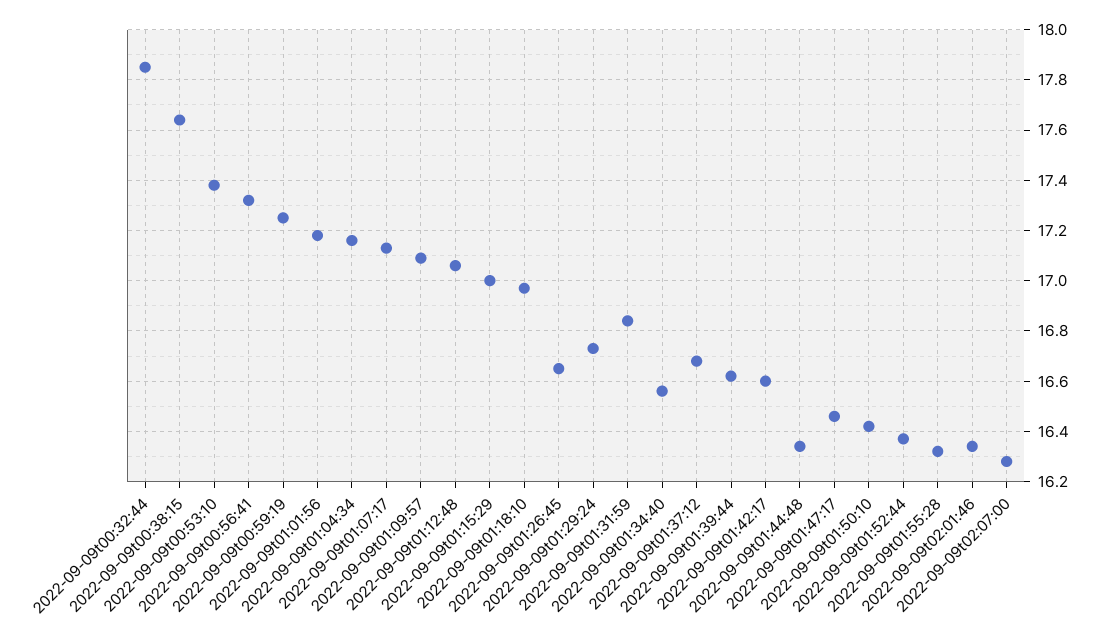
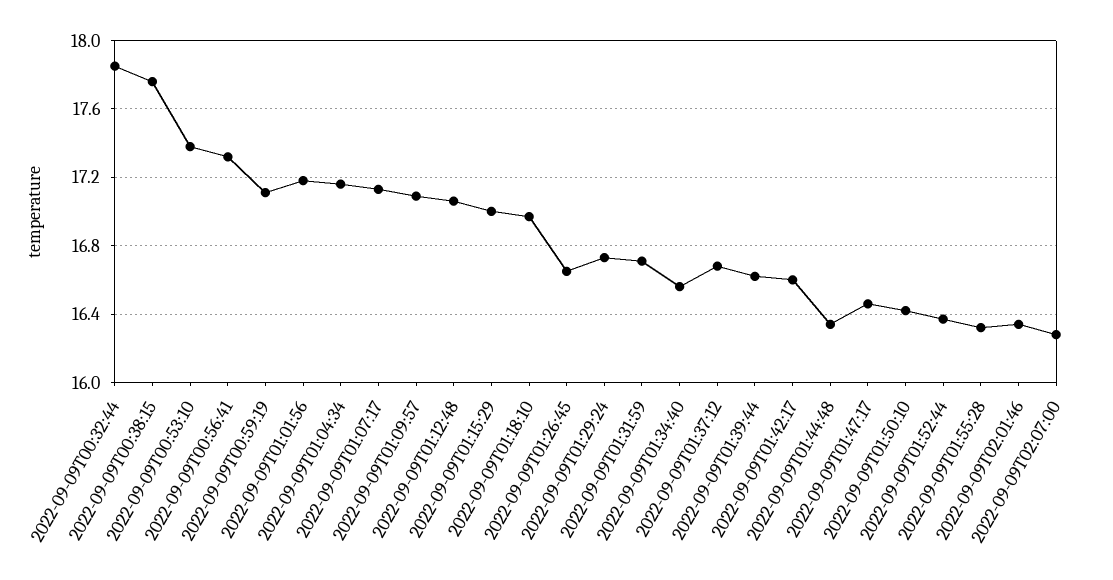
2022-09-09t00:38:15: 17.65 -> 17.75
2022-09-09t00:59:19: 17.25 -> 17.1
2022-09-09t01:31:59: 16.85 -> 16.7

